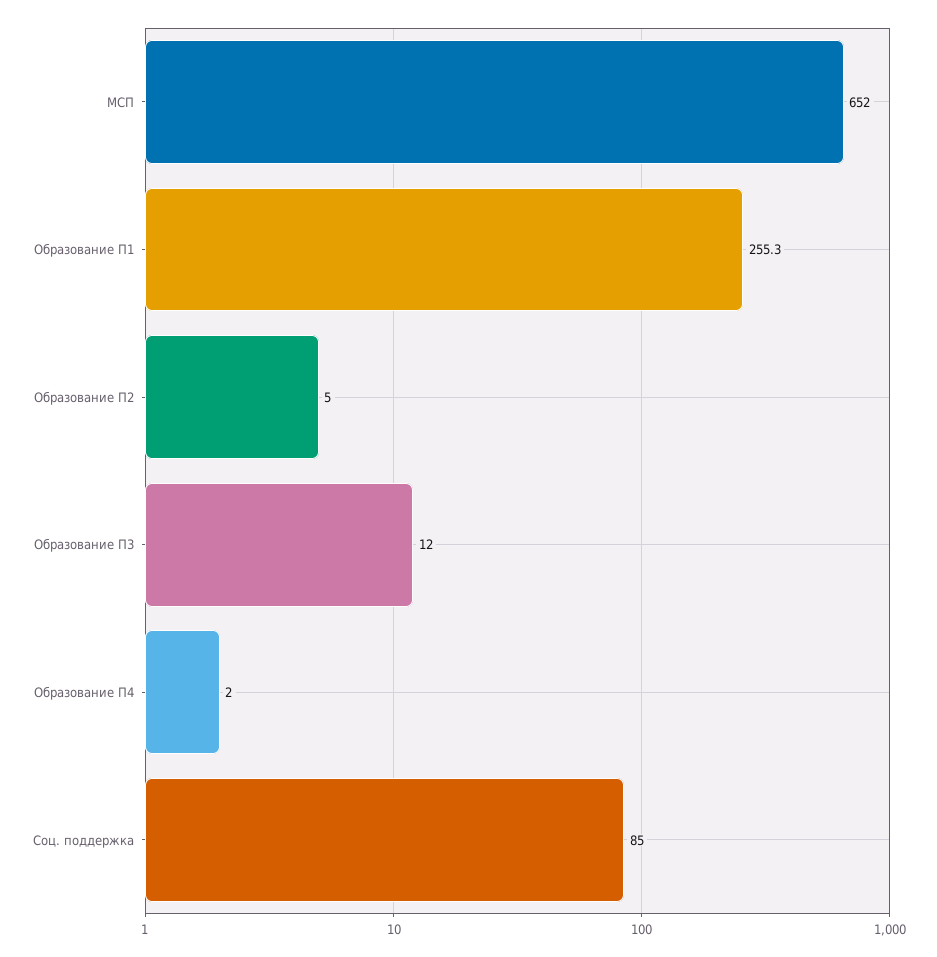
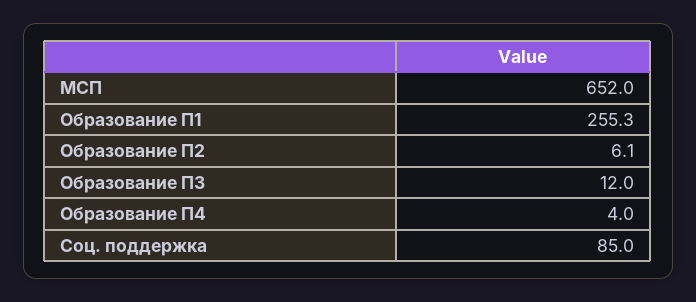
Образование П2: 5 -> 6.1
Образование П4: 2 -> 4

